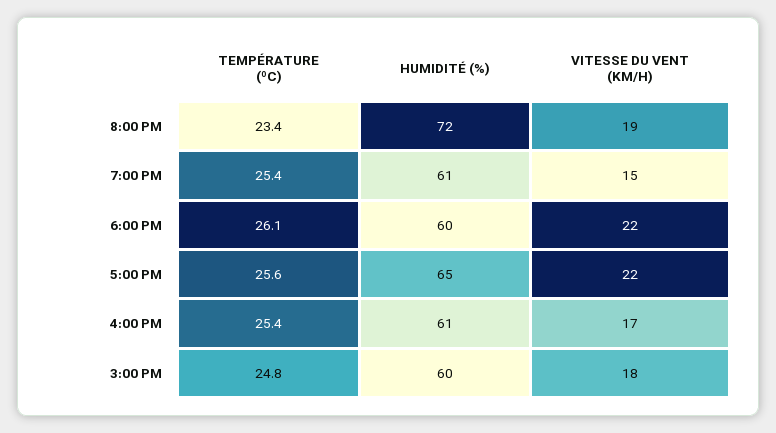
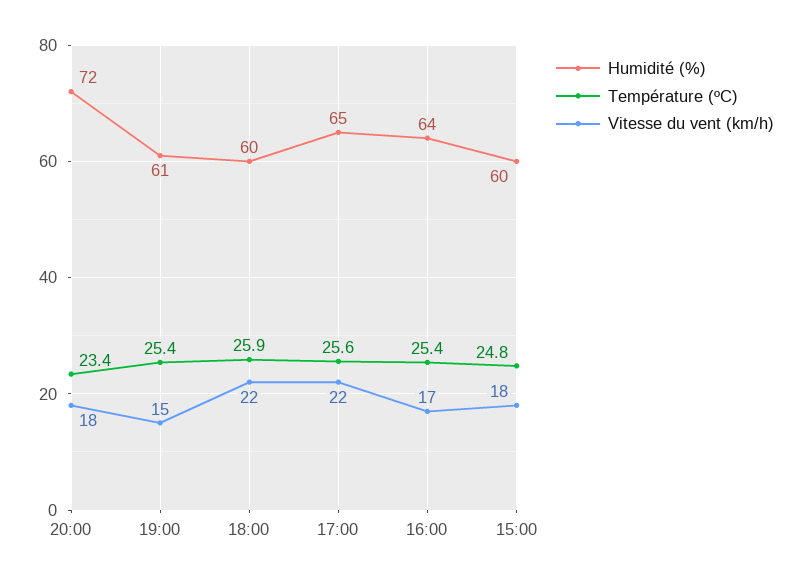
VITESSE DU VENT (KM/H), 8:00 PM: 19 -> 18
TEMPÉRATURE (ºC), 6:00 PM: 26.1 -> 25.9
HUMIDITÉ (%), 4:00 PM: 61 -> 64

